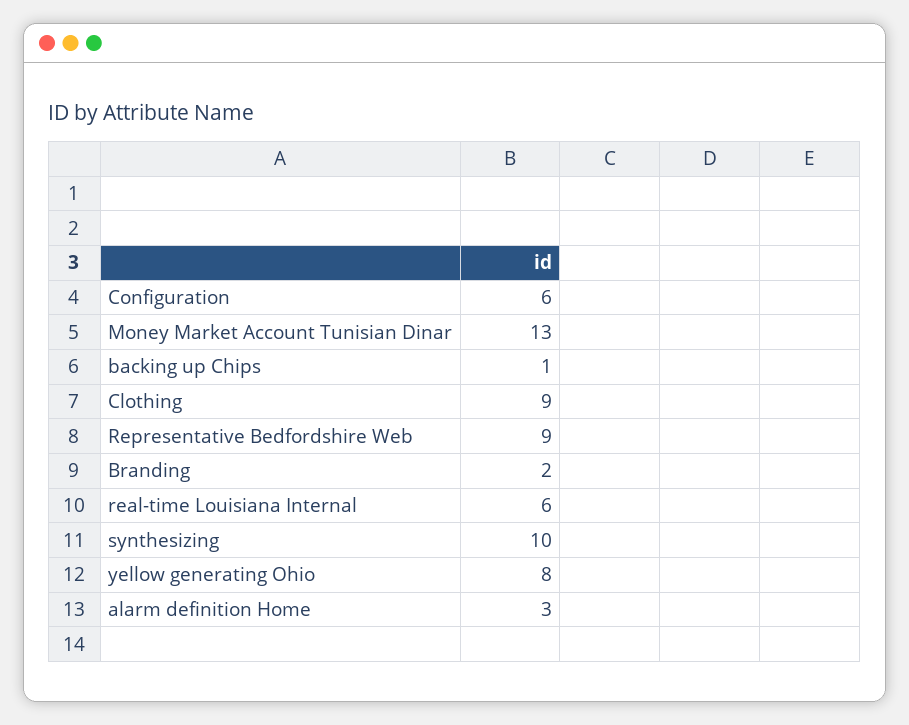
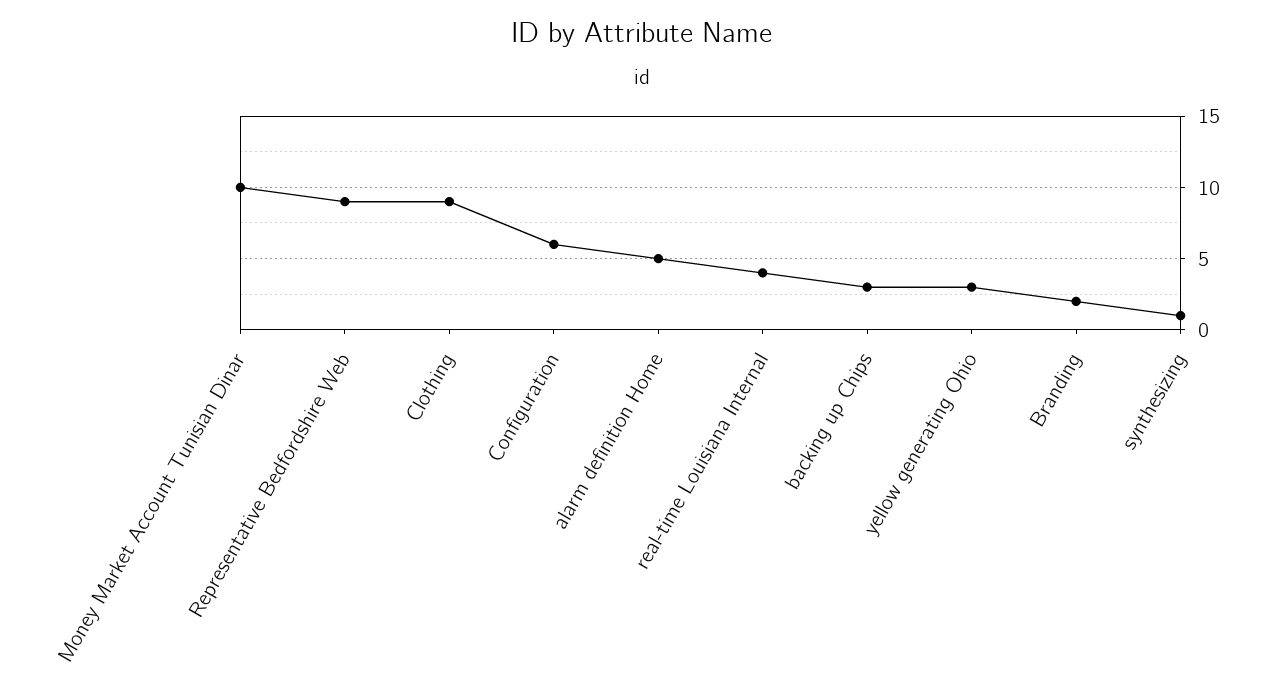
Money Market Account Tunisian Dinar: 13 -> 10
backing up Chips: 1 -> 3
real-time Louisiana Internal: 6 -> 4
synthesizing: 10 -> 1
yellow generating Ohio: 8 -> 3
alarm definition Home: 3 -> 5

